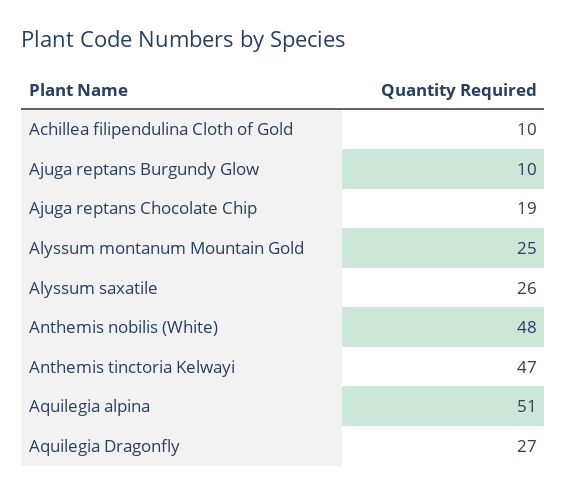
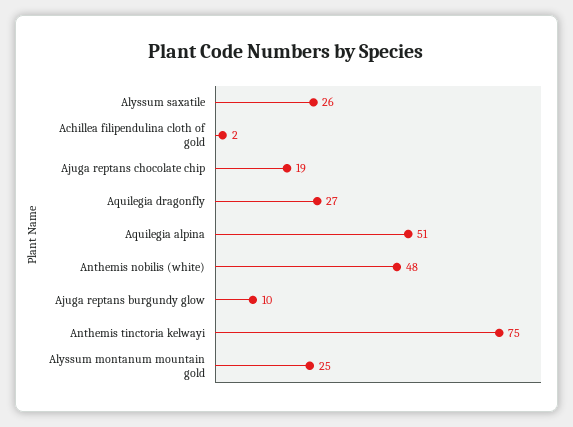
Achillea filipendulina Cloth of Gold: 10 -> 2
Anthemis tinctoria Kelwayi: 47 -> 75

